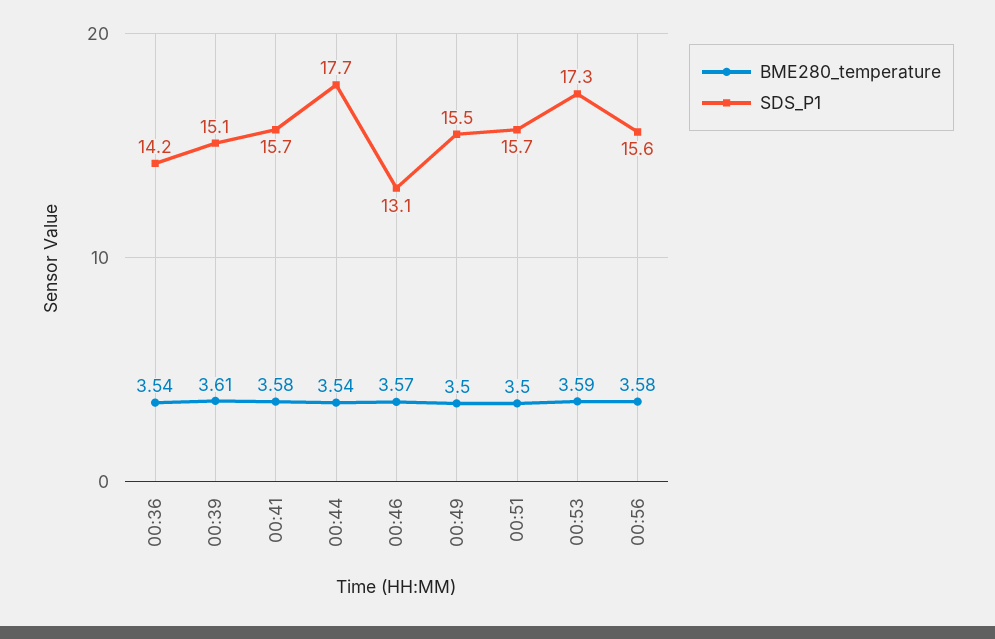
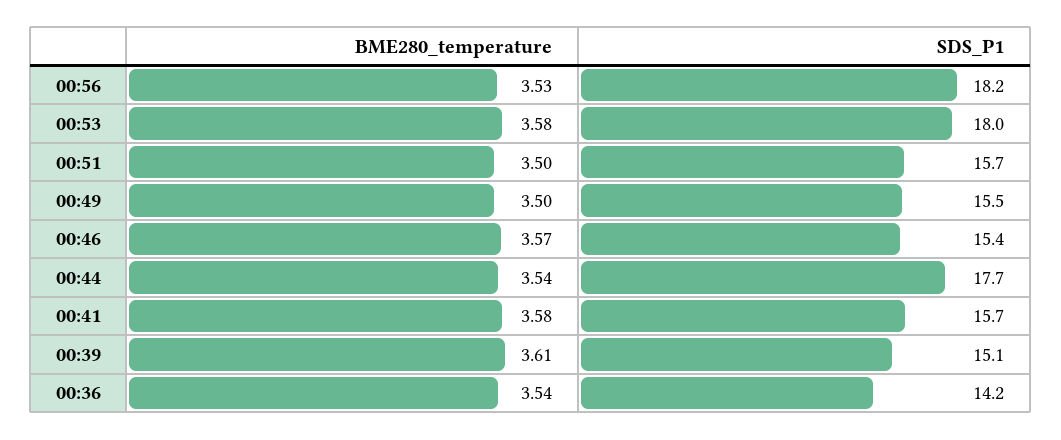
SDS_P1, 00:46: 13.1 -> 15.4
BME280_temperature, 00:53: 3.59 -> 3.58
SDS_P1, 00:53: 17.3 -> 18
BME280_temperature, 00:56: 3.58 -> 3.53
SDS_P1, 00:56: 15.6 -> 18.2

